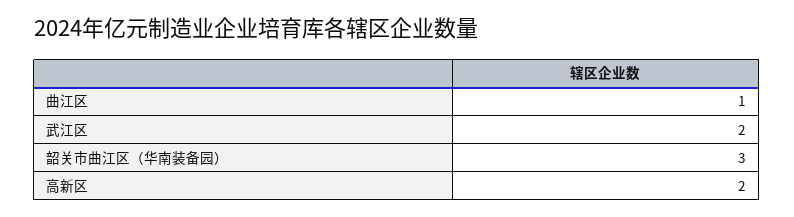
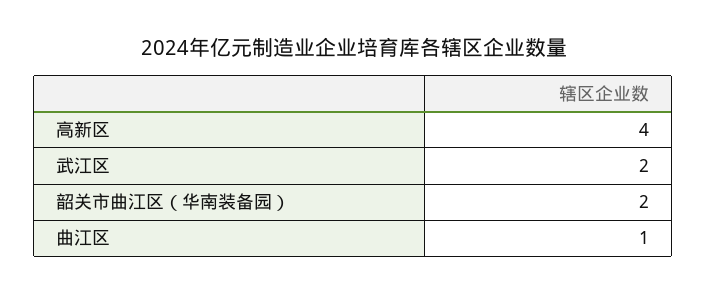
韶关市曲江区（华南装备园）: 3 -> 2
高新区: 2 -> 4

